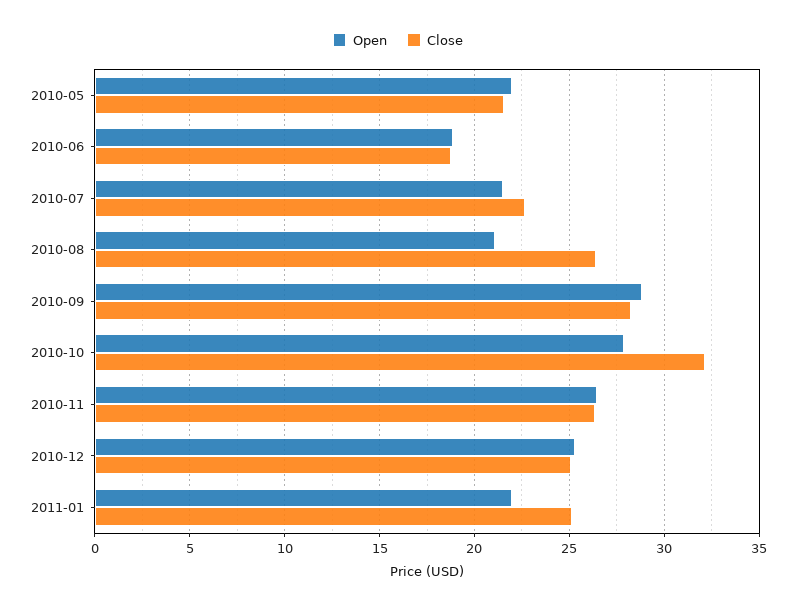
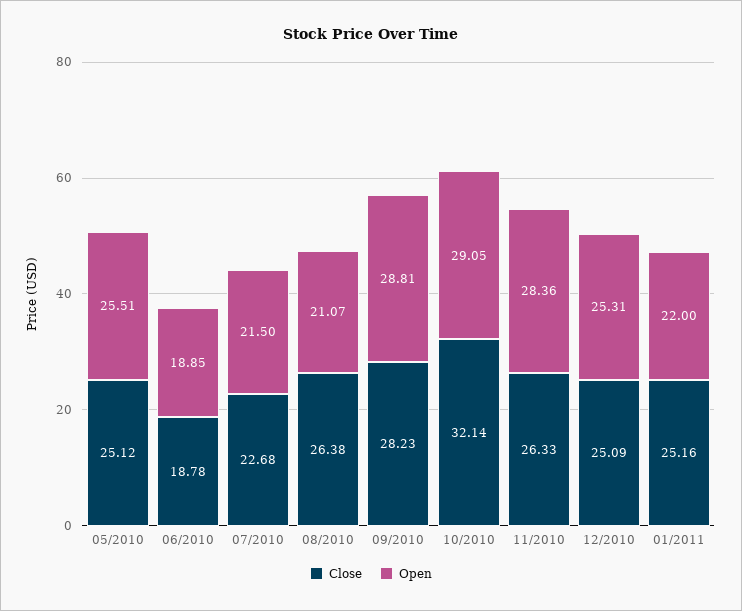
Open, 2010-05: 22 -> 25.51
Close, 2010-05: 21.5 -> 25.12
Open, 2010-10: 28 -> 29.05
Open, 2010-11: 26.5 -> 28.36

